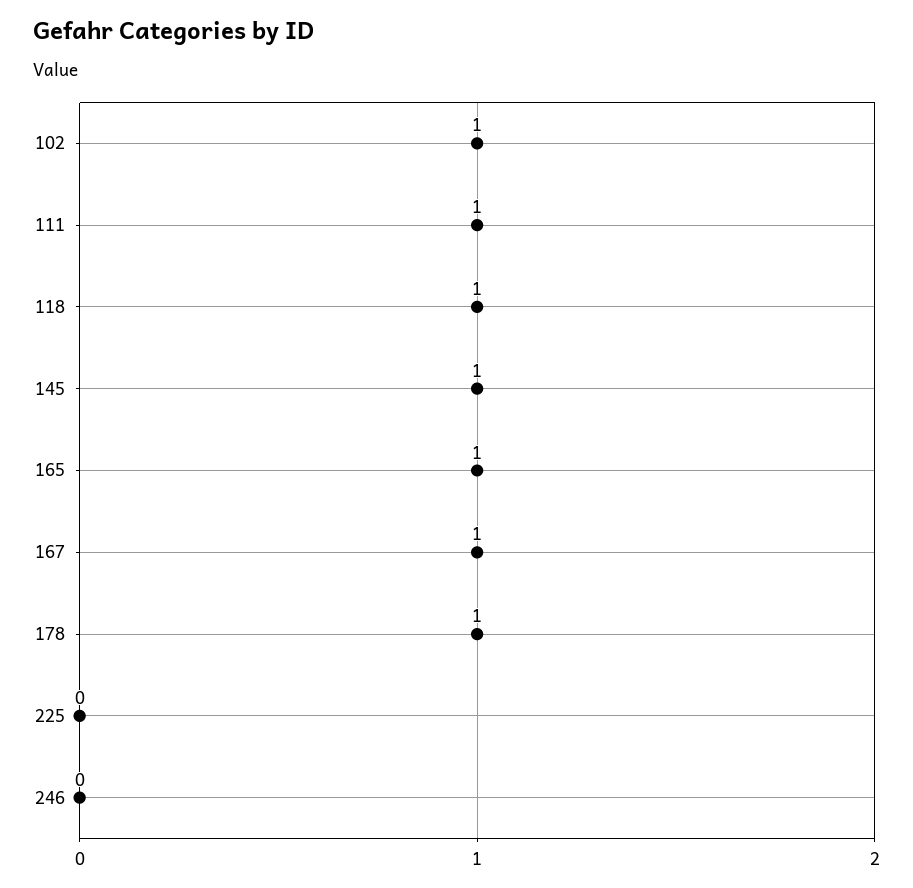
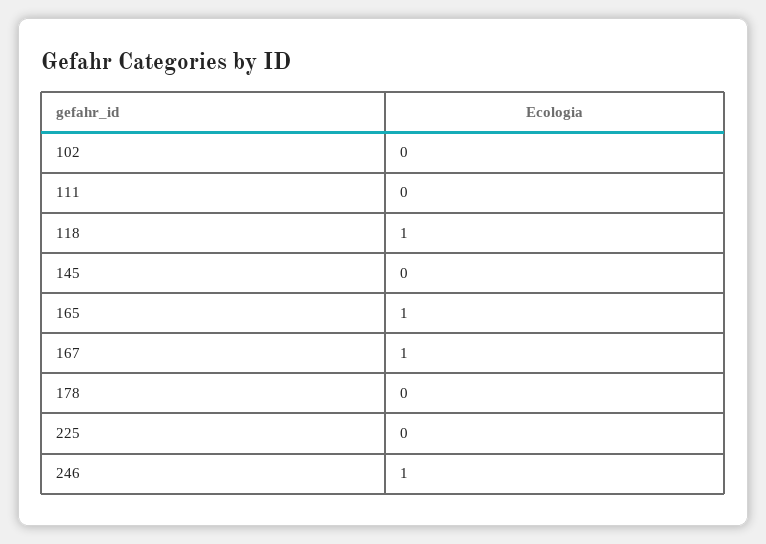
102: 1 -> 0
111: 1 -> 0
145: 1 -> 0
178: 1 -> 0
246: 0 -> 1

